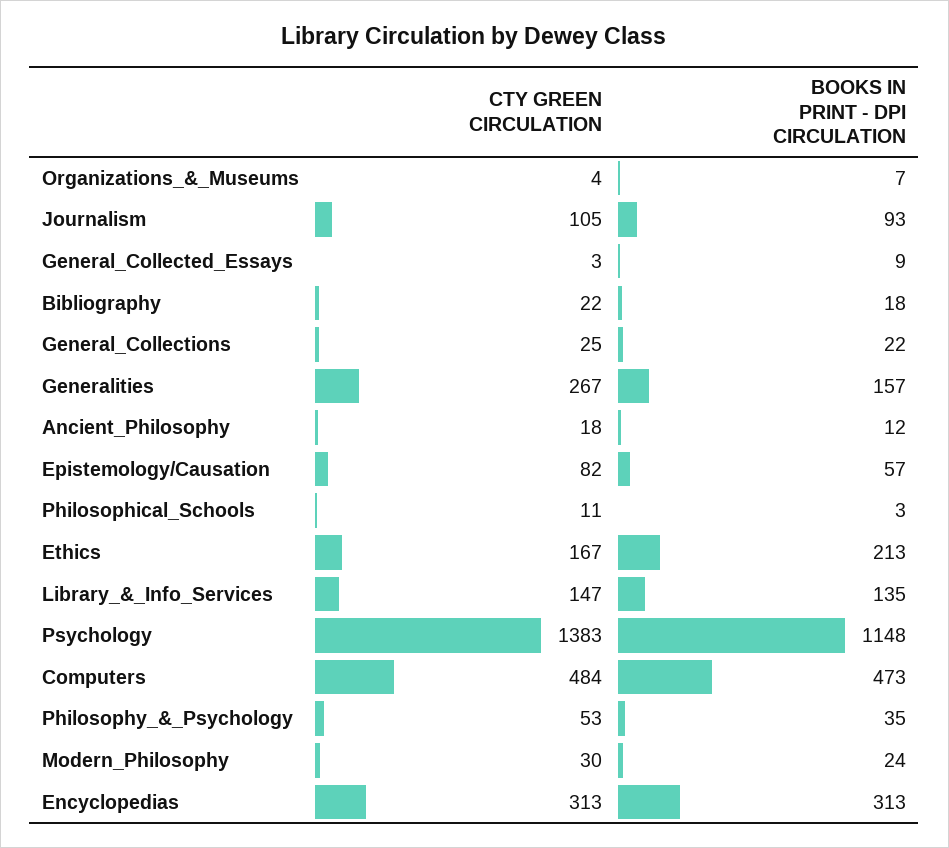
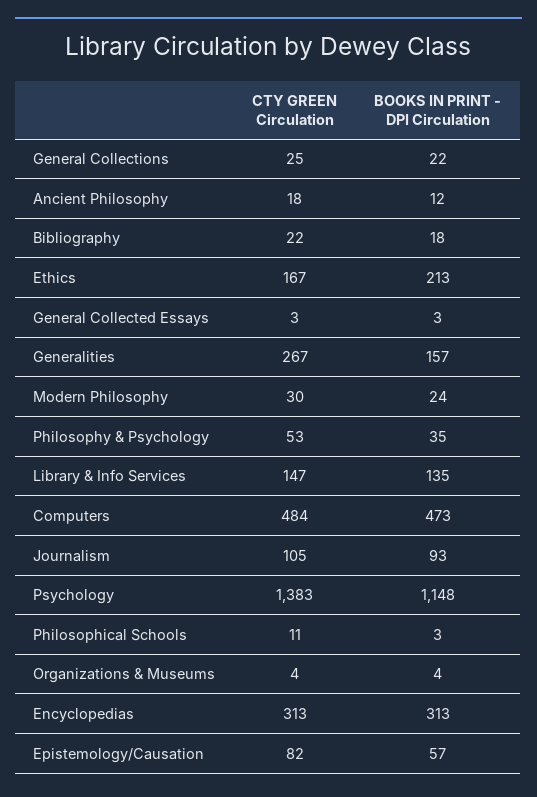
BOOKS IN PRINT - DPI CIRCULATION, Organizations_&_Museums: 7 -> 4
BOOKS IN PRINT - DPI CIRCULATION, General_Collected_Essays: 9 -> 3

